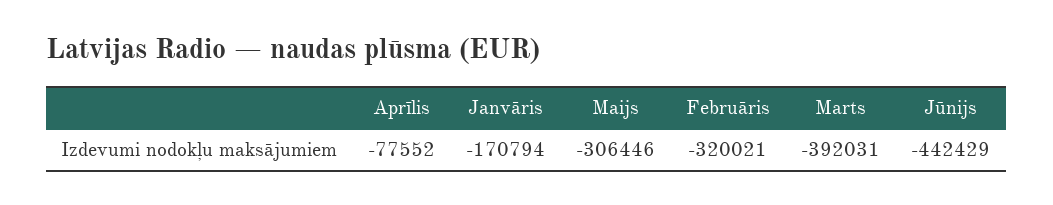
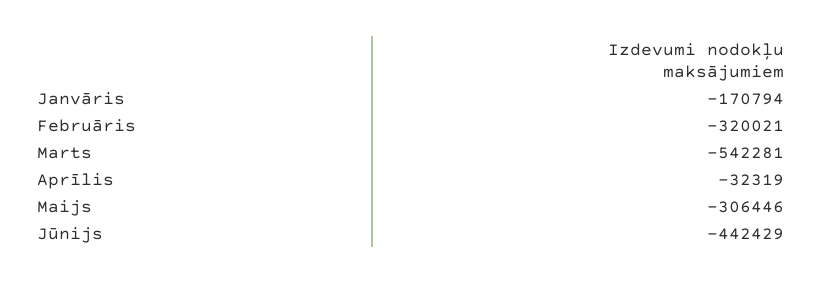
Aprīlis: -77552 -> -32319
Marts: -392031 -> -542281

